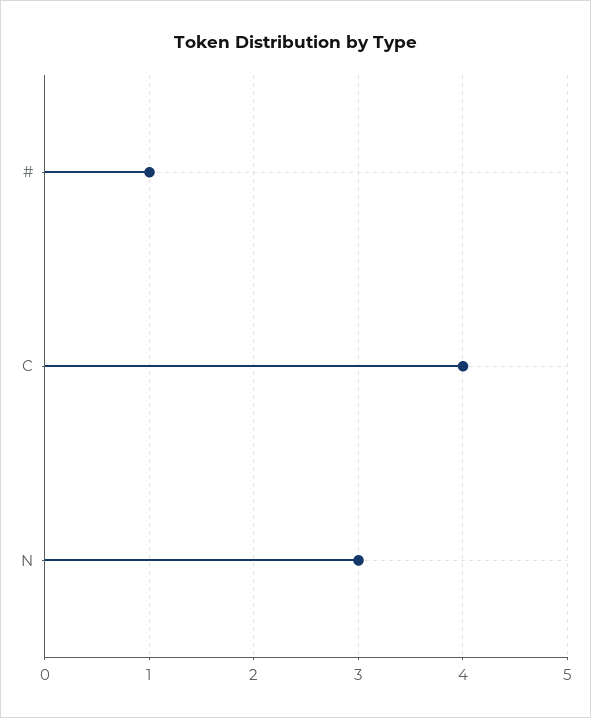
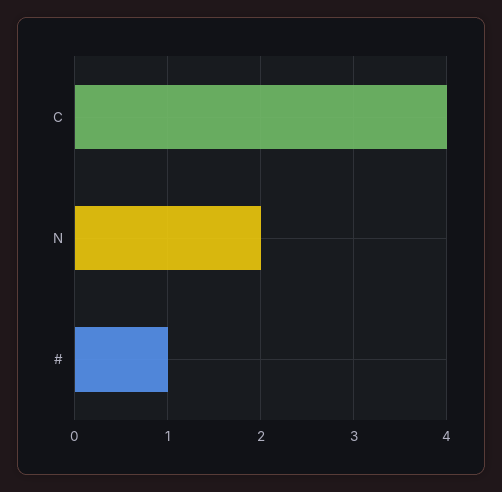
N: 3 -> 2

